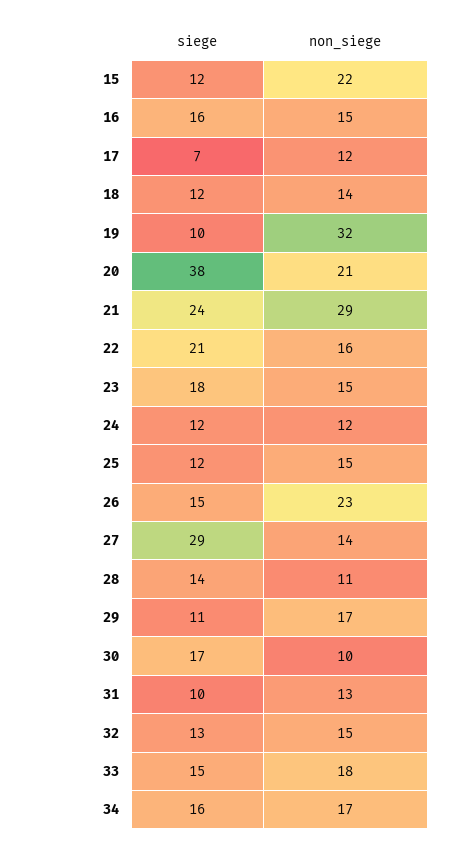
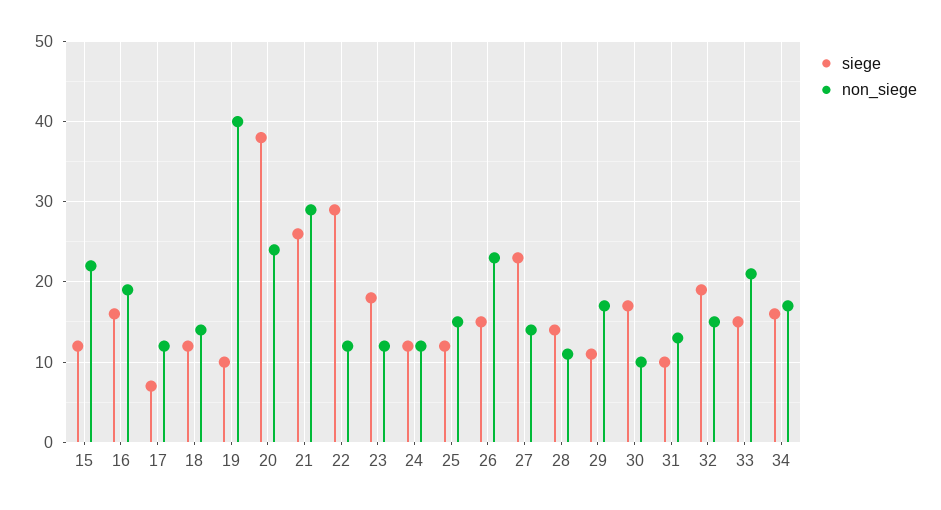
non_siege, 16: 15 -> 19
non_siege, 19: 32 -> 40
non_siege, 20: 21 -> 24
siege, 21: 24 -> 26
siege, 22: 21 -> 29
non_siege, 22: 16 -> 12
non_siege, 23: 15 -> 12
siege, 27: 29 -> 23
siege, 32: 13 -> 19
non_siege, 33: 18 -> 21

